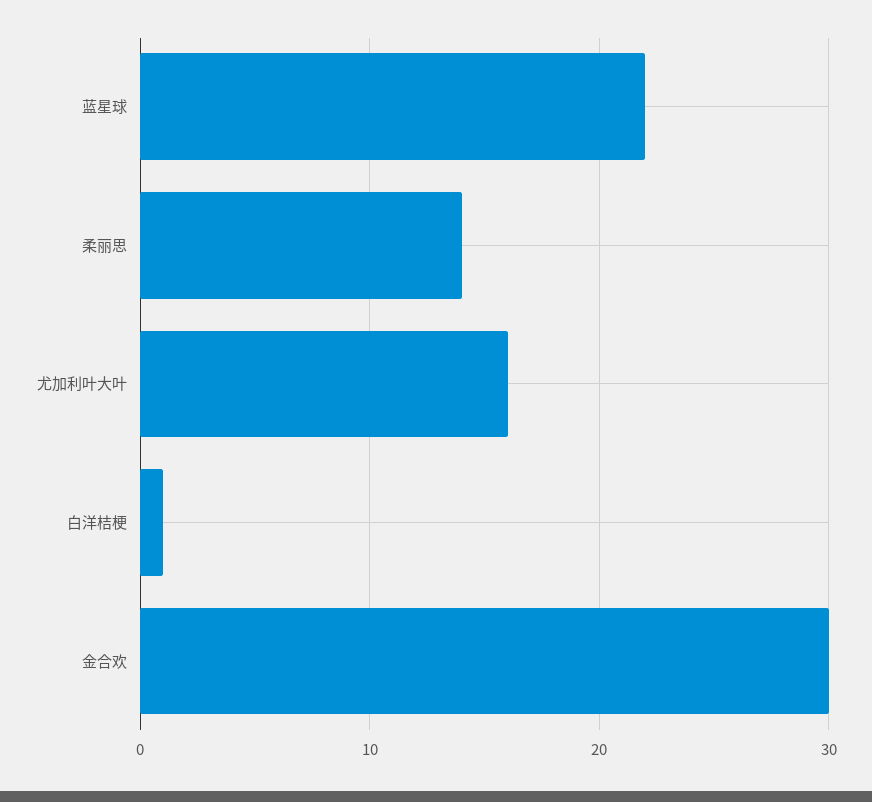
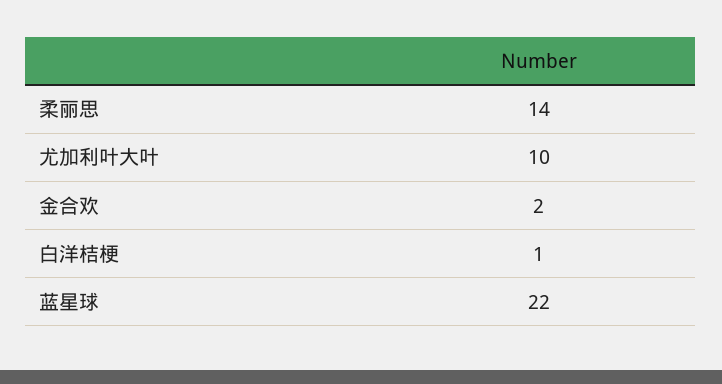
尤加利叶大叶: 16 -> 10
金合欢: 30 -> 2

